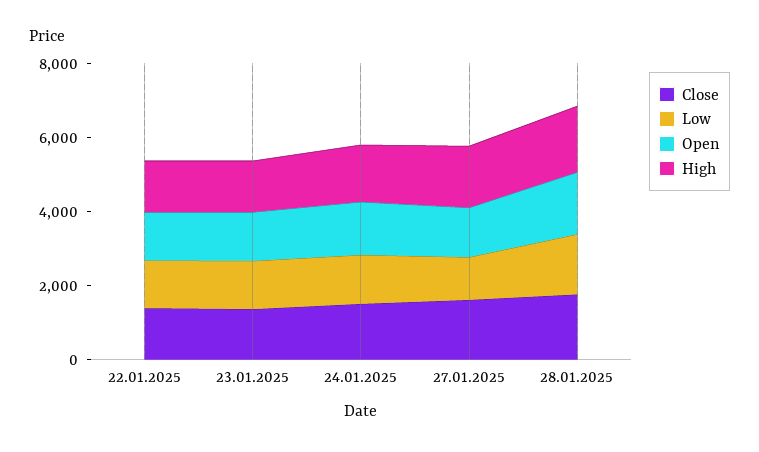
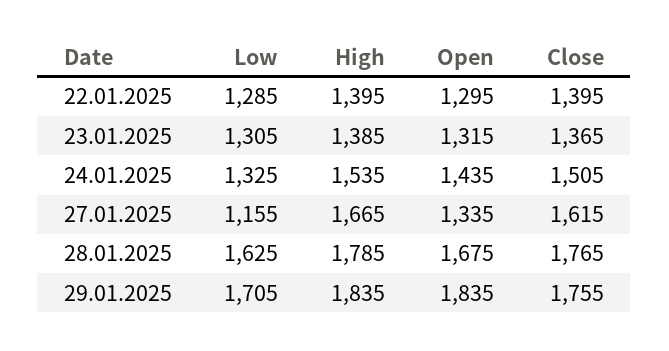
Low, 29.01.2025: none -> 1705
High, 29.01.2025: none -> 1835
Open, 29.01.2025: none -> 1835
Close, 29.01.2025: none -> 1755

